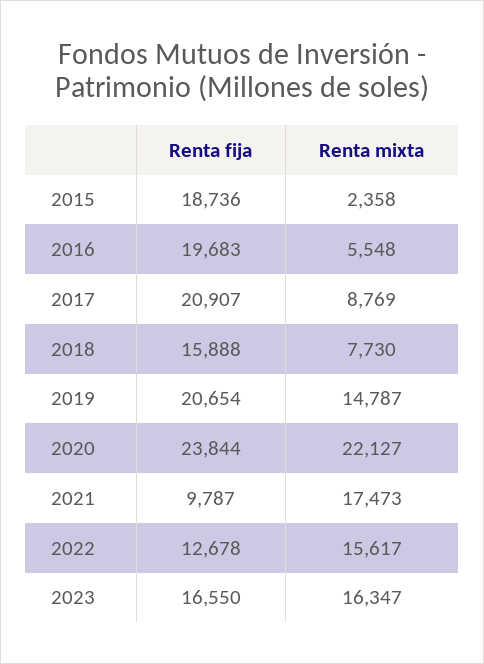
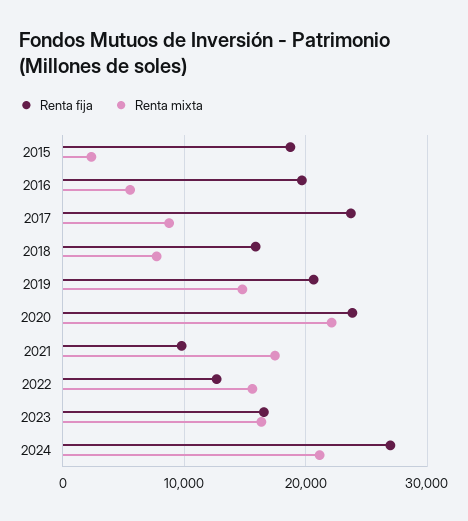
Renta fija, 2017: 20907 -> 24000
Renta fija, 2024: none -> 27000
Renta mixta, 2024: none -> 21000

